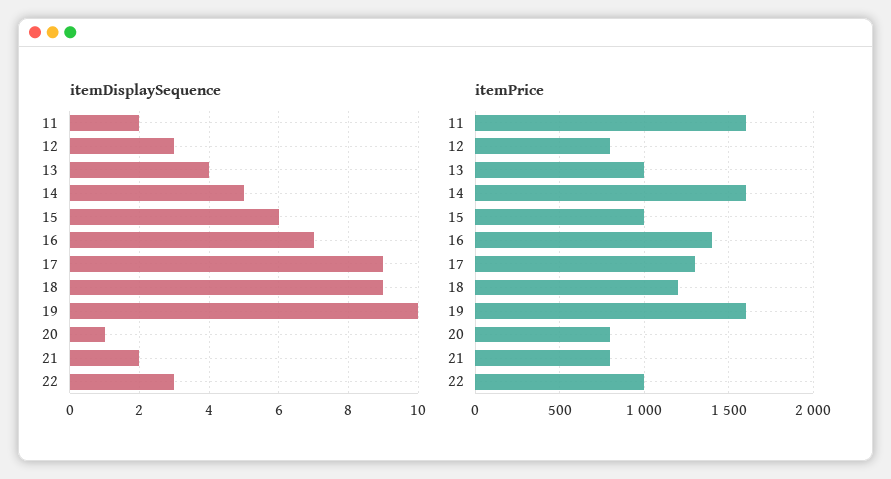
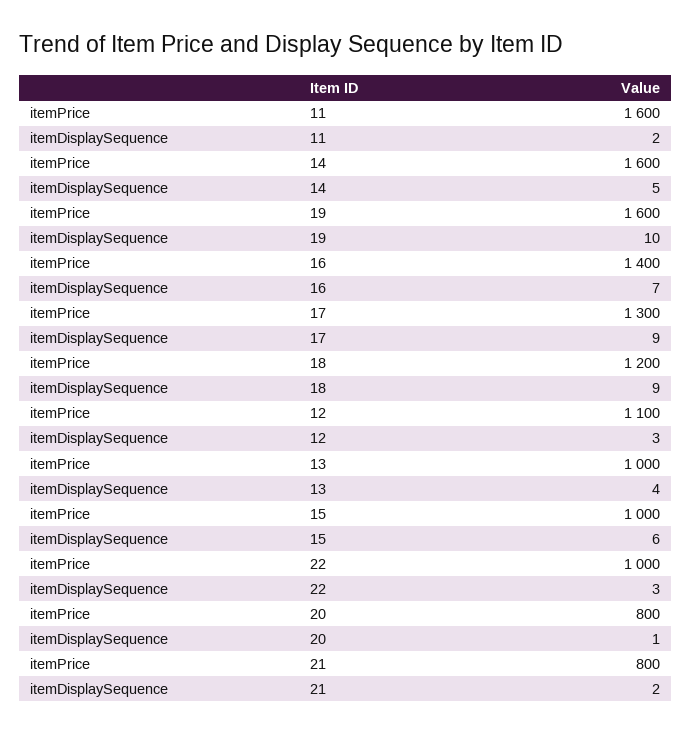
itemPrice, 12: 800 -> 1100

